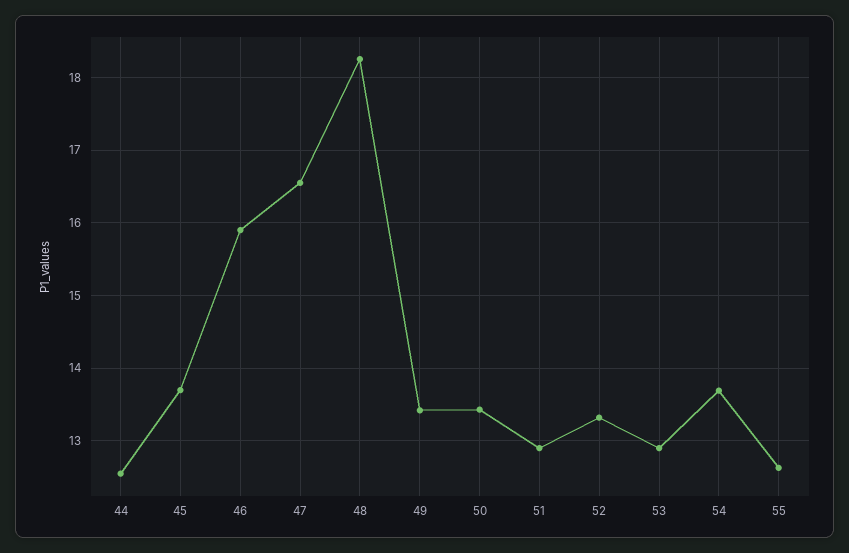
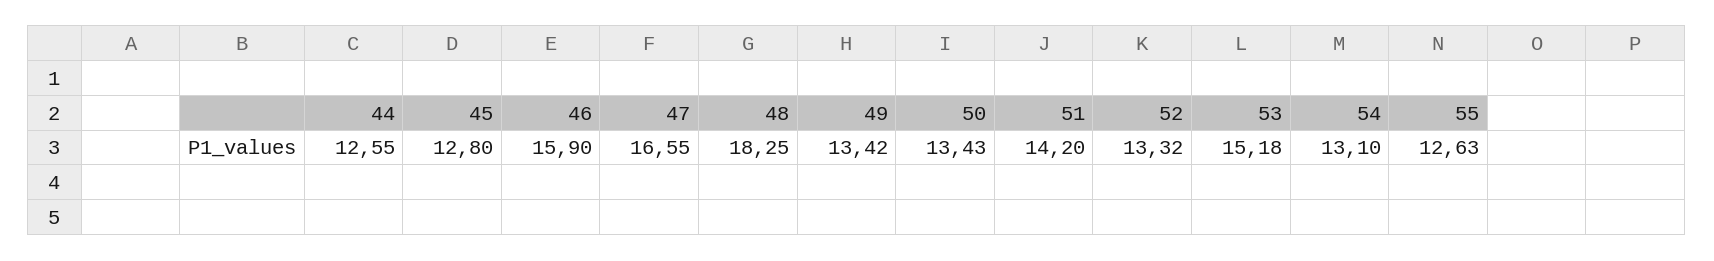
45: 13.7 -> 12.8
51: 12.9 -> 14.2
53: 12.9 -> 15.18
54: 13.7 -> 13.1

